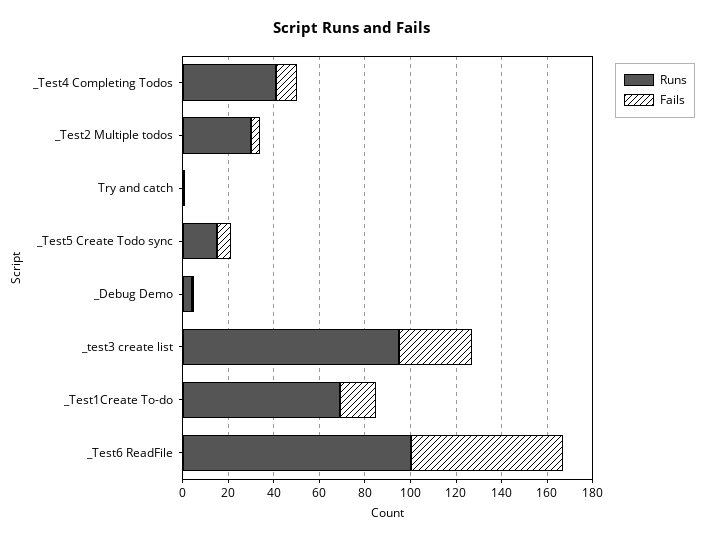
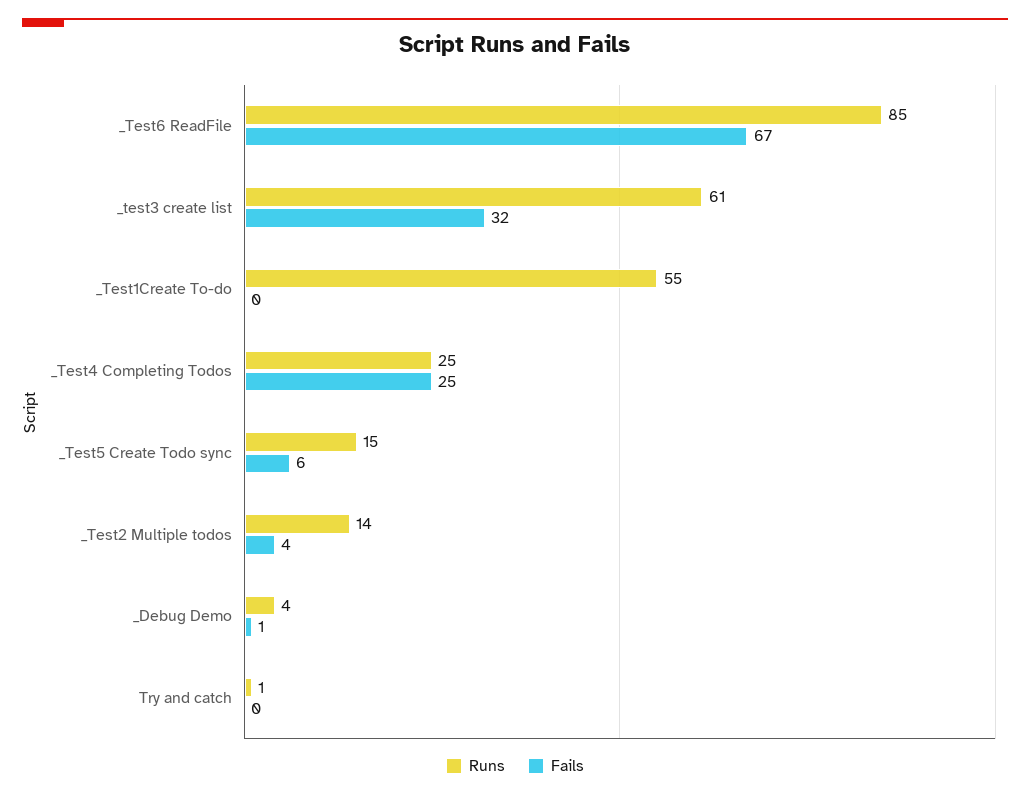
Runs, _Test4 Completing Todos: 40 -> 25
Fails, _Test4 Completing Todos: 10 -> 25
Runs, _Test2 Multiple todos: 30 -> 14
Runs, _test3 create list: 95 -> 61
Runs, _Test1Create To-do: 70 -> 55
Fails, _Test1Create To-do: 15 -> 0
Runs, _Test6 ReadFile: 100 -> 85

